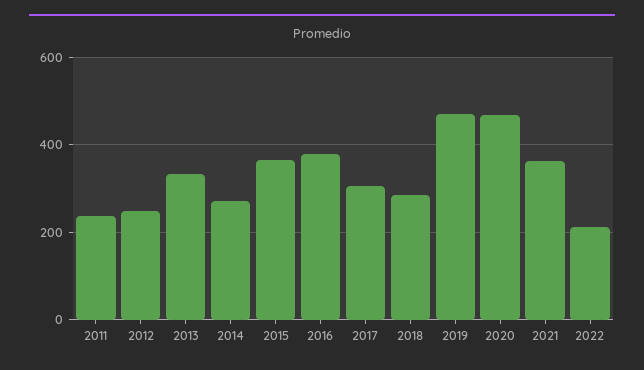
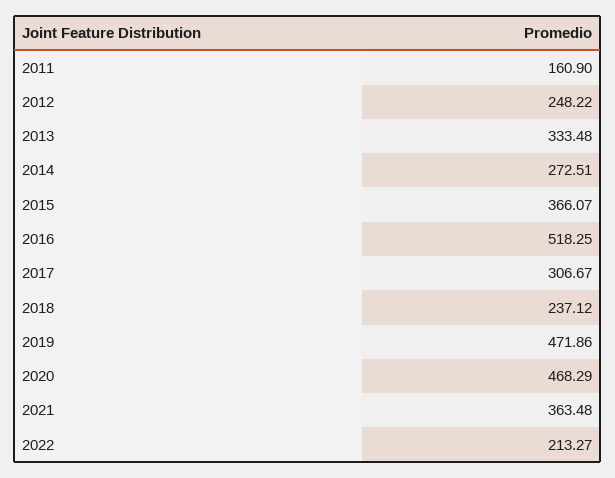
2011: 240 -> 160.9
2016: 380 -> 518.25
2018: 280 -> 237.12

